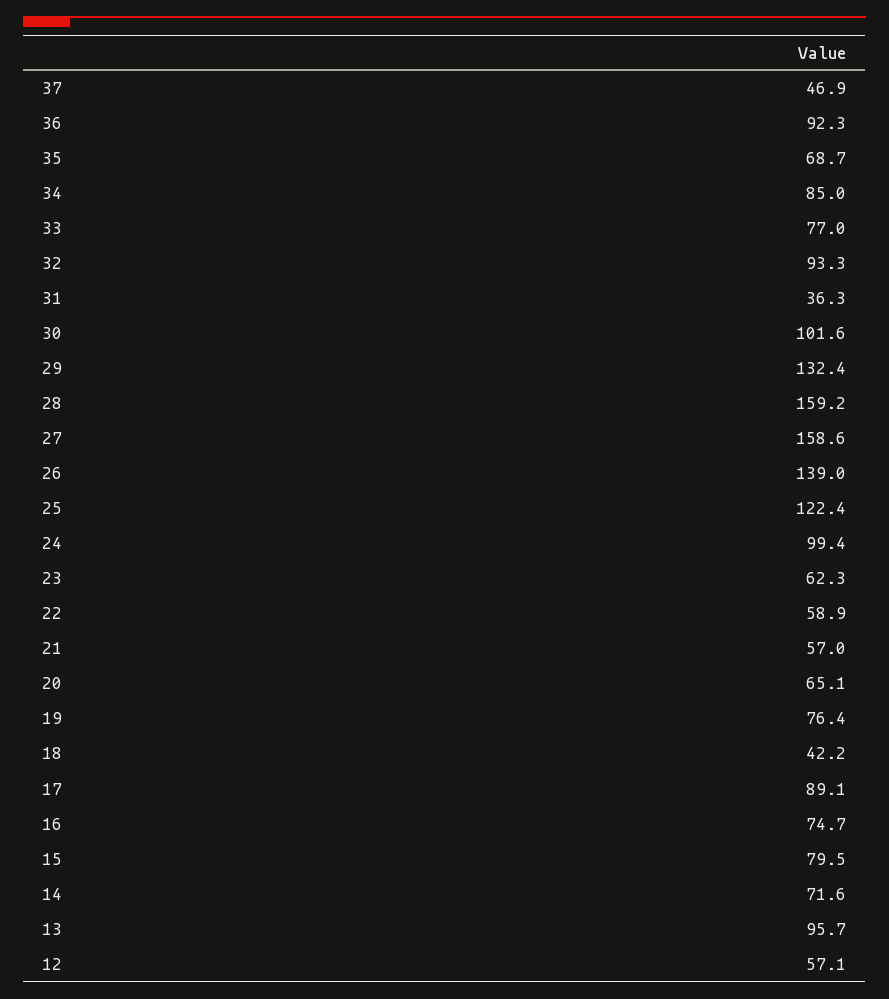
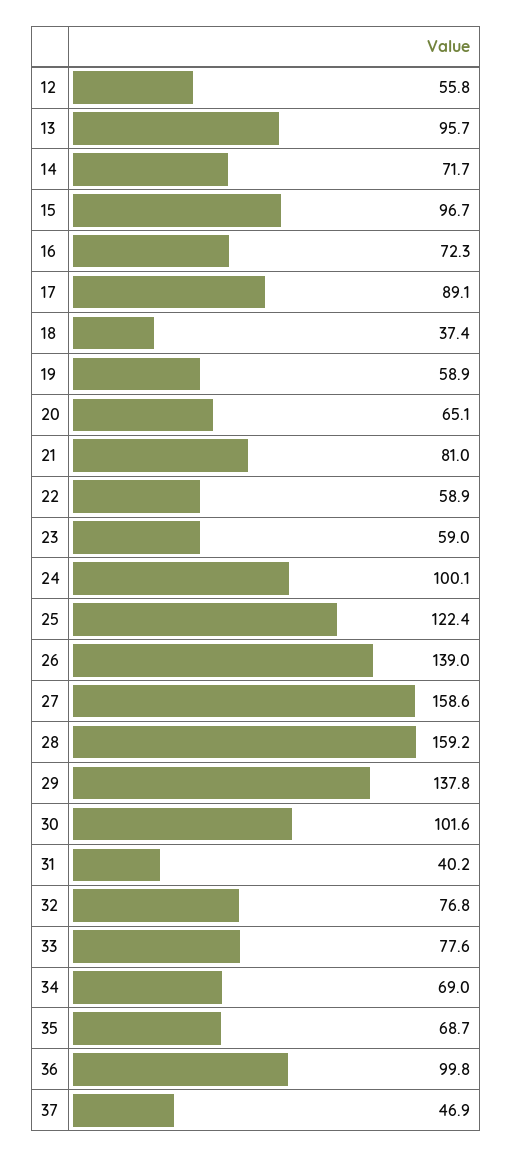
36: 92.3 -> 99.8
34: 85 -> 69
33: 77 -> 77.6
32: 93.3 -> 76.8
31: 36.3 -> 40.2
29: 132.4 -> 137.8
24: 99.4 -> 100.1
23: 62.3 -> 59
21: 57 -> 81
19: 76.4 -> 58.9
18: 42.2 -> 37.4
16: 74.7 -> 72.3
15: 79.5 -> 96.7
14: 71.6 -> 71.7
12: 57.1 -> 55.8

